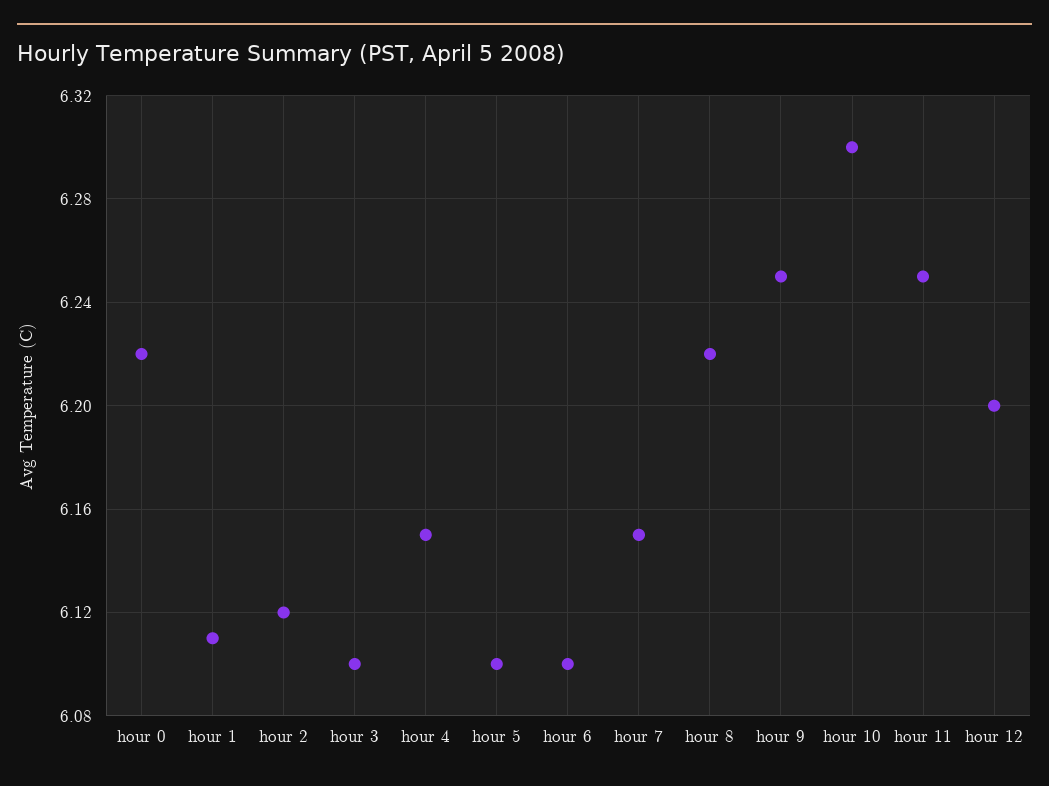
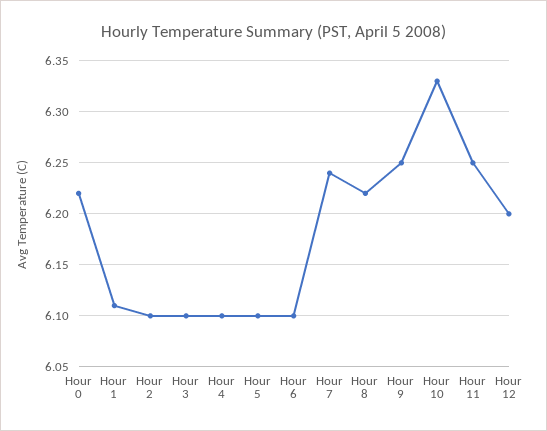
hour 2: 6.12 -> 6.1
hour 4: 6.15 -> 6.1
hour 7: 6.15 -> 6.24
hour 10: 6.3 -> 6.33

